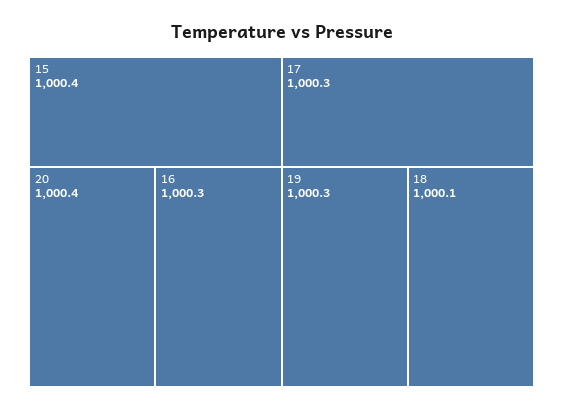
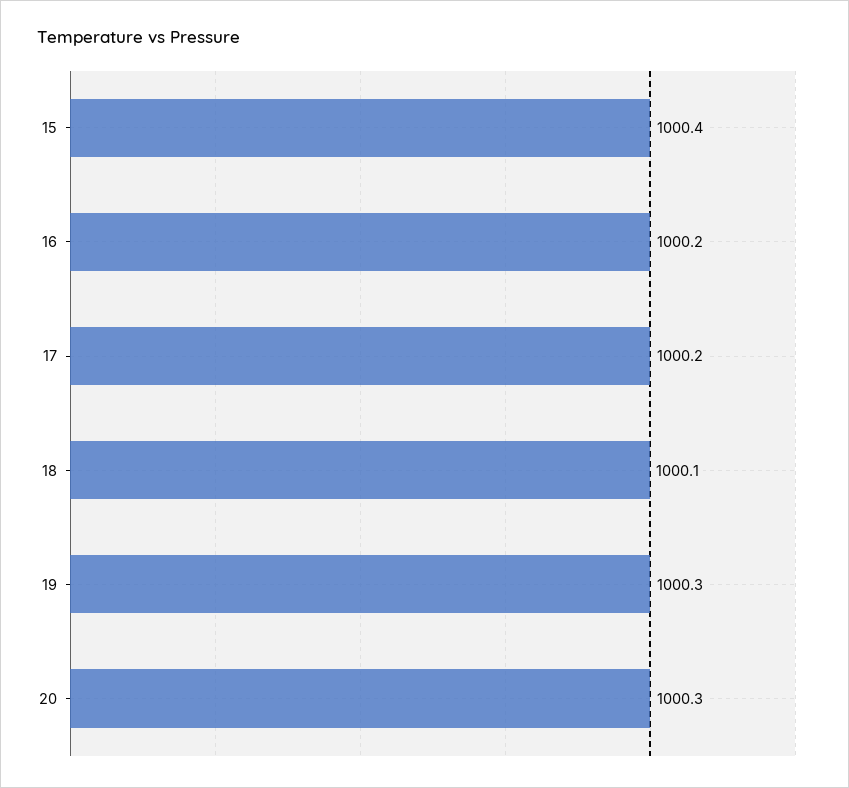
20: 1000.4 -> 1000.3
16: 1000.3 -> 1000.2
17: 1000.3 -> 1000.2

